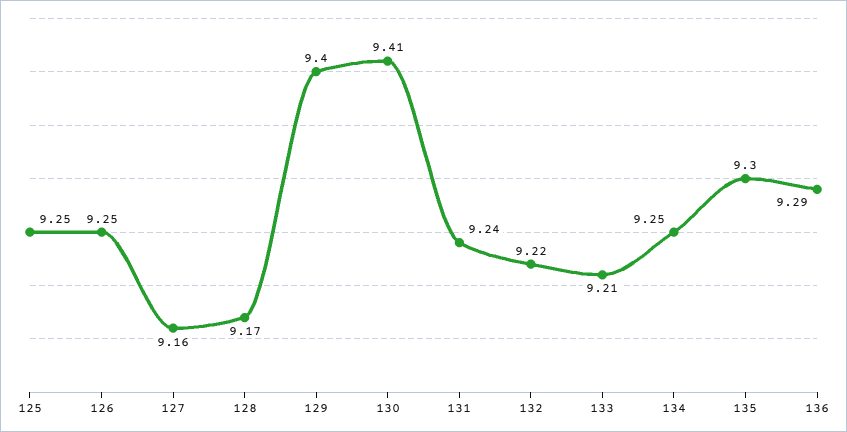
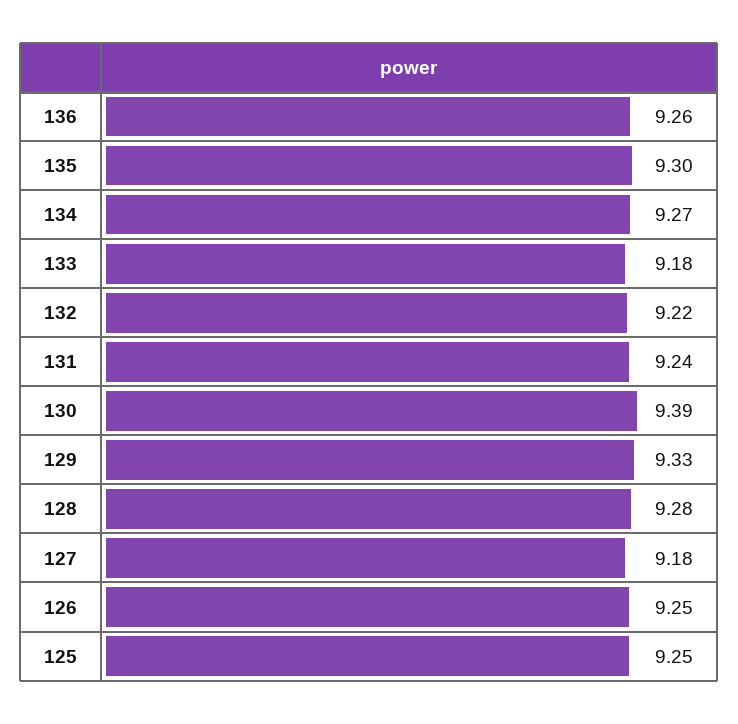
127: 9.16 -> 9.18
128: 9.17 -> 9.28
129: 9.4 -> 9.33
130: 9.41 -> 9.39
133: 9.21 -> 9.18
134: 9.25 -> 9.27
136: 9.29 -> 9.26

